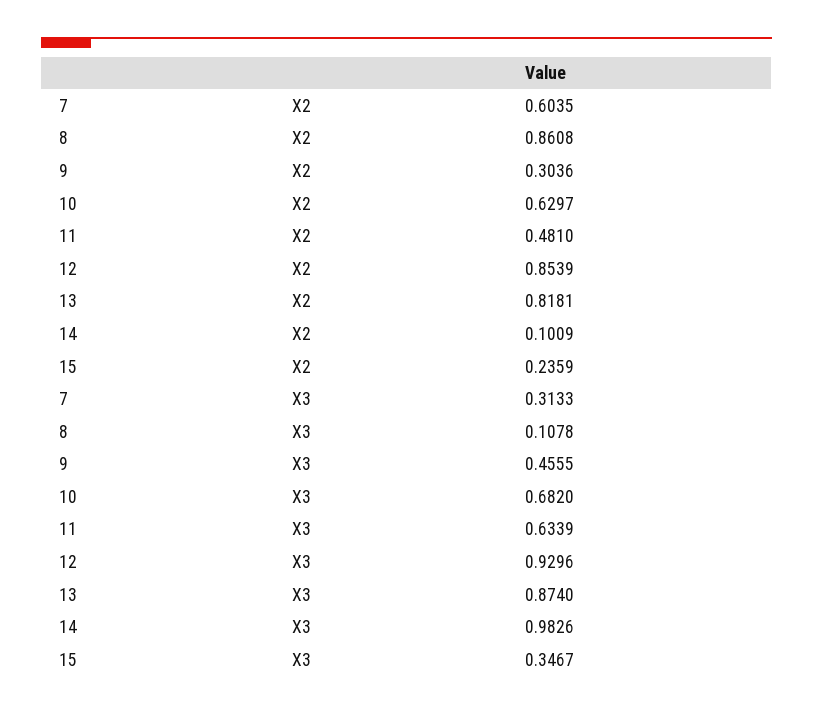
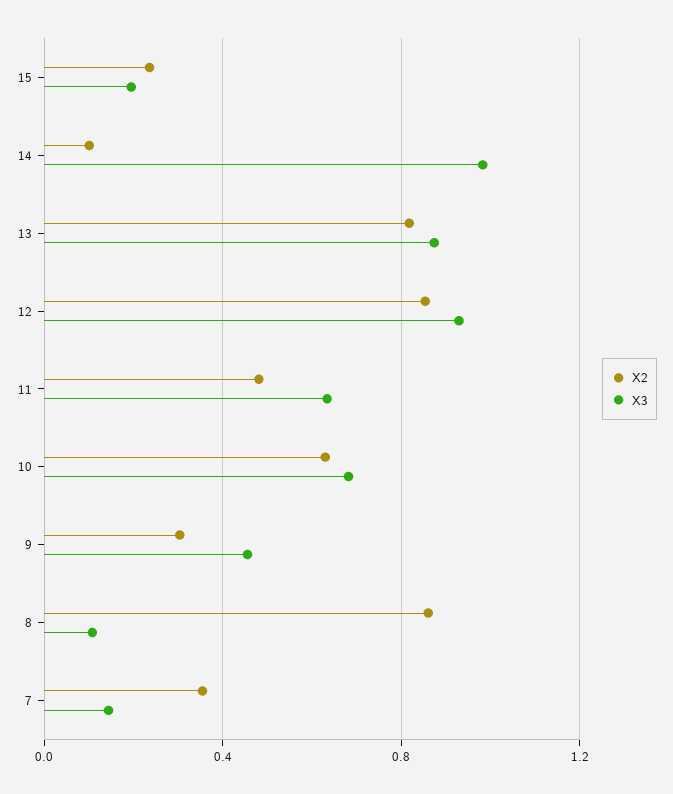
X2, 7: 0.6035 -> 0.35
X3, 7: 0.3133 -> 0.15
X3, 15: 0.3467 -> 0.2

